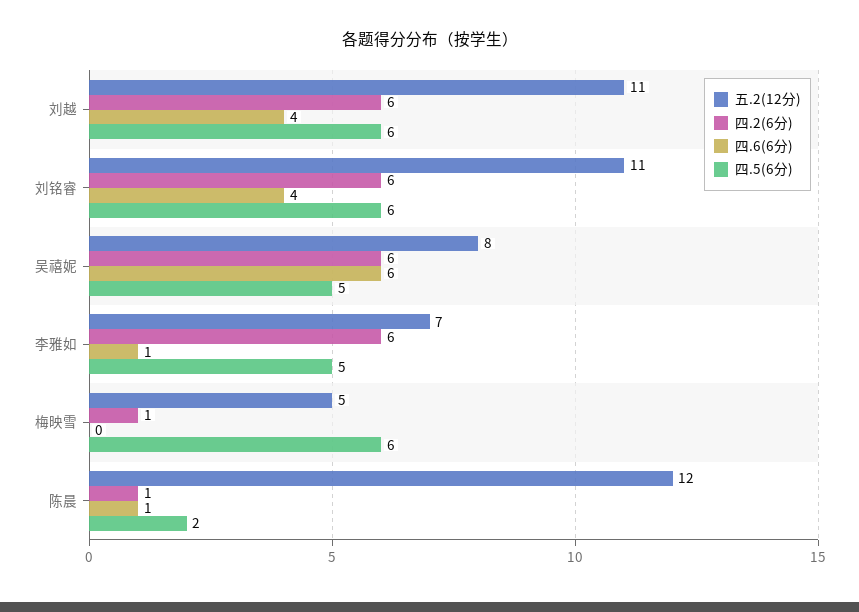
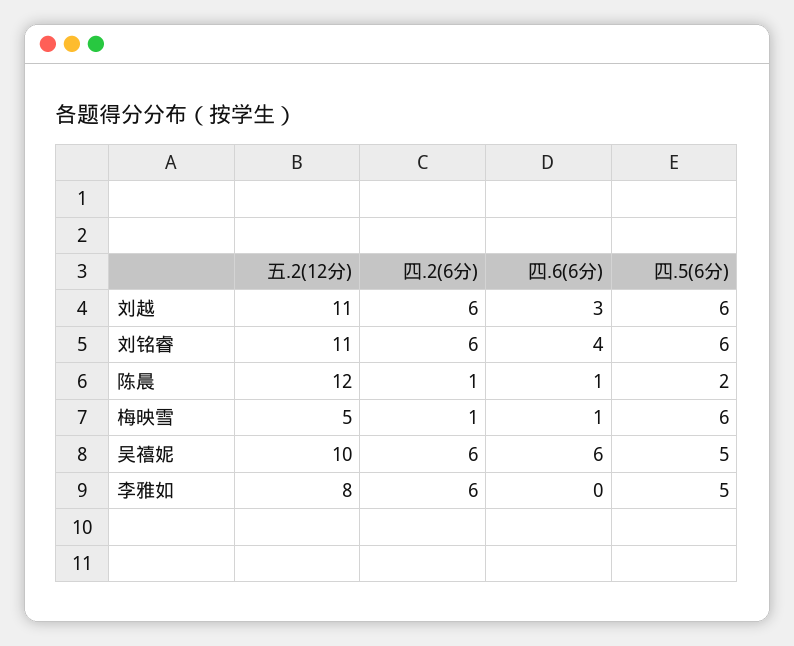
四.6(6分), 刘越: 4 -> 3
五.2(12分), 吴禧妮: 8 -> 10
五.2(12分), 李雅如: 7 -> 8
四.6(6分), 李雅如: 1 -> 0
四.6(6分), 梅映雪: 0 -> 1

